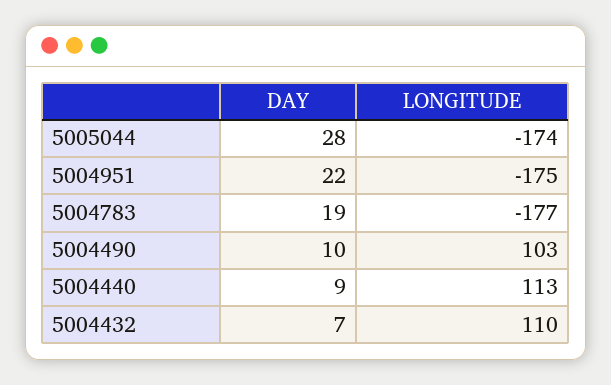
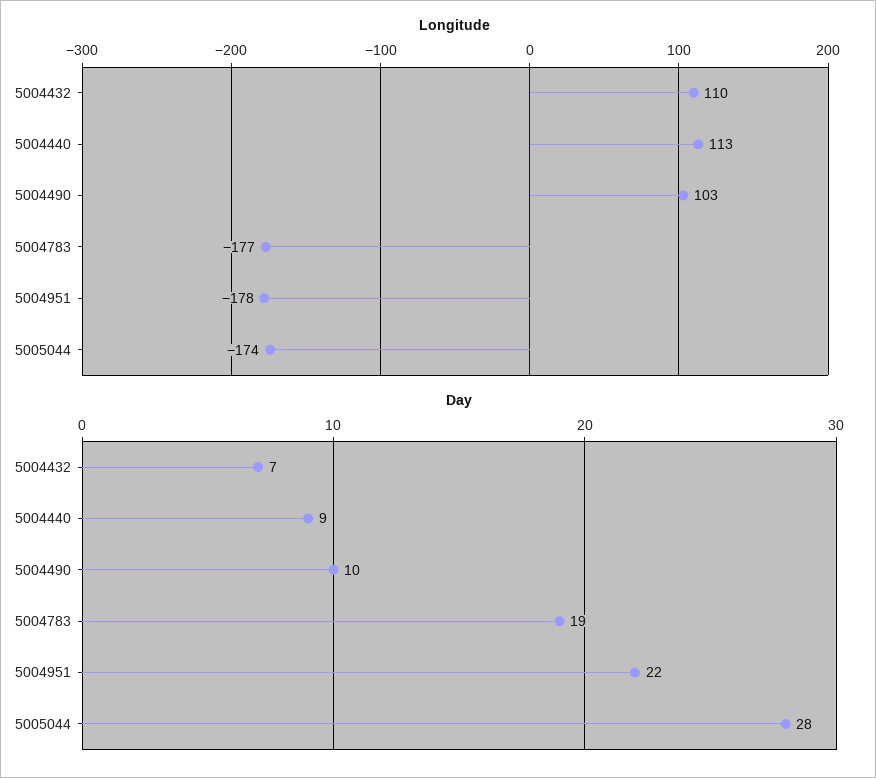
LONGITUDE, 5004951: -175 -> -178

